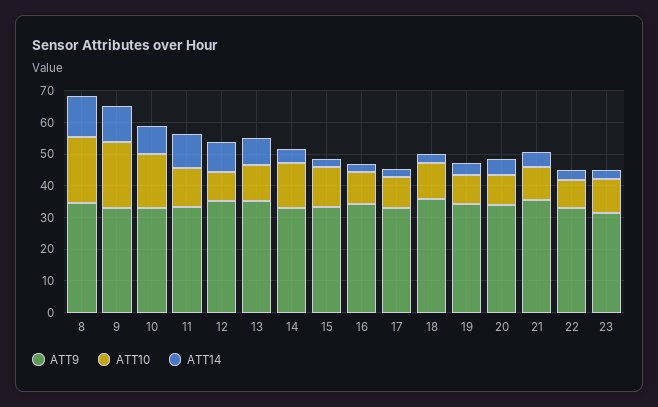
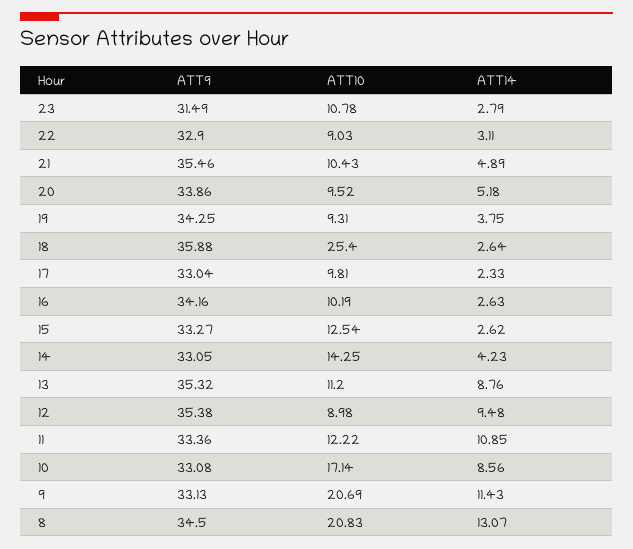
ATT10, 18: 10 -> 25.4

